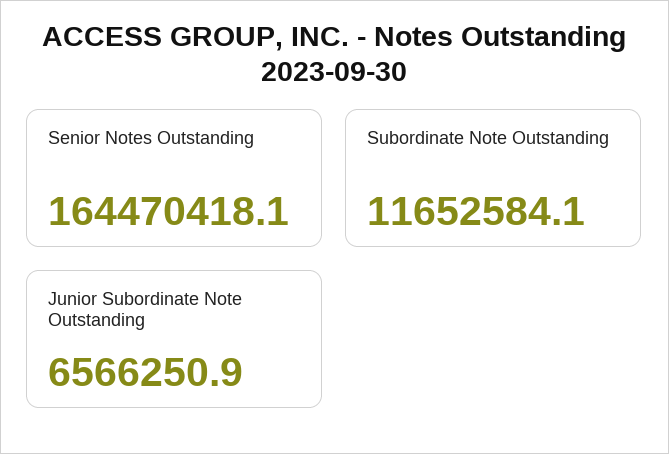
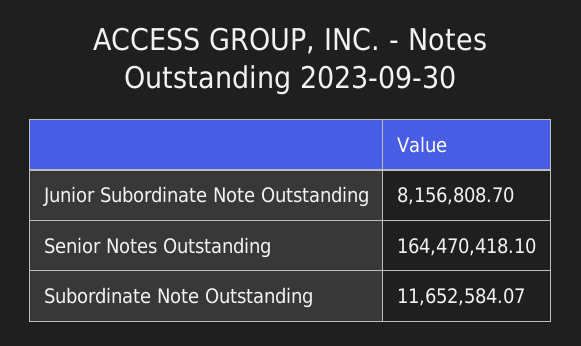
Junior Subordinate Note Outstanding: 6566250.9 -> 8156808.7

